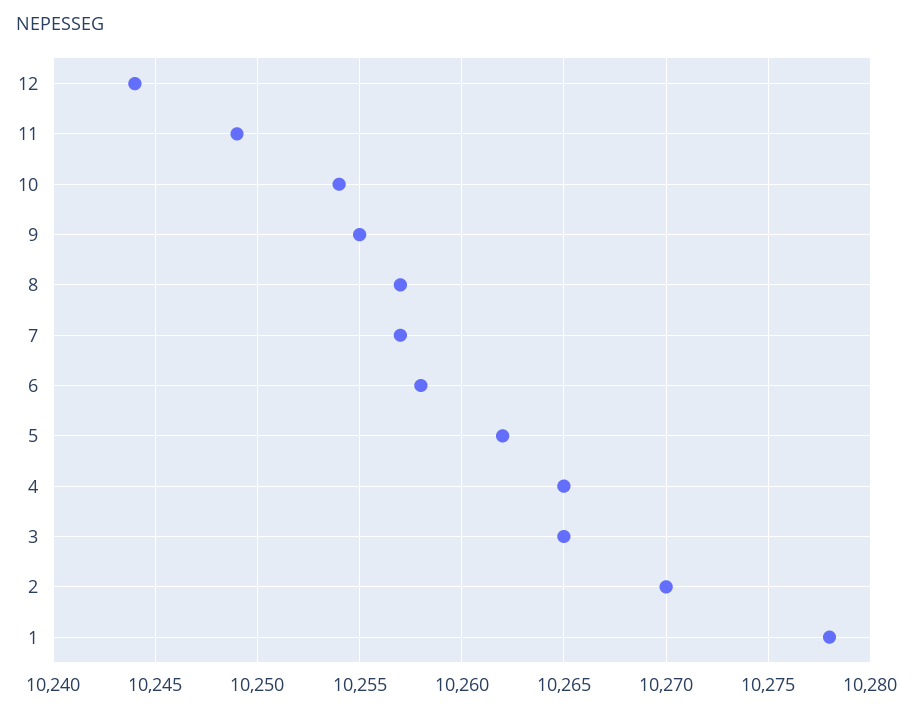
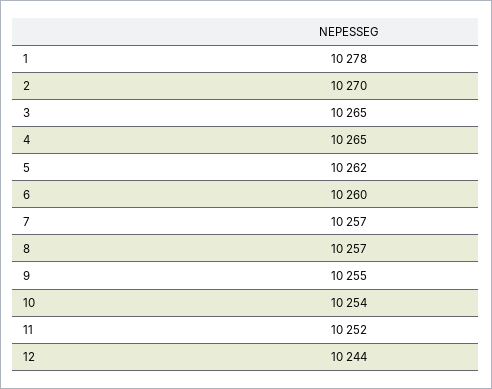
11: 10249 -> 10252
6: 10258 -> 10260

